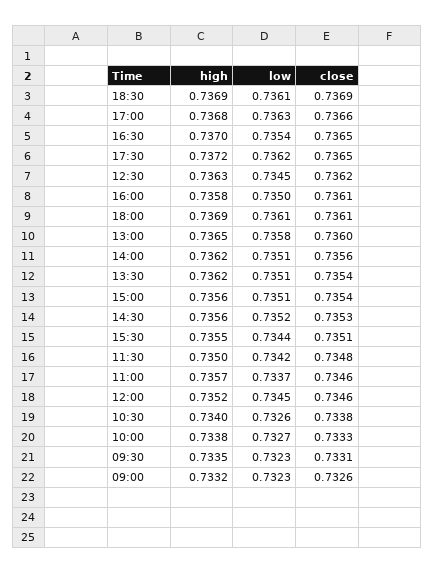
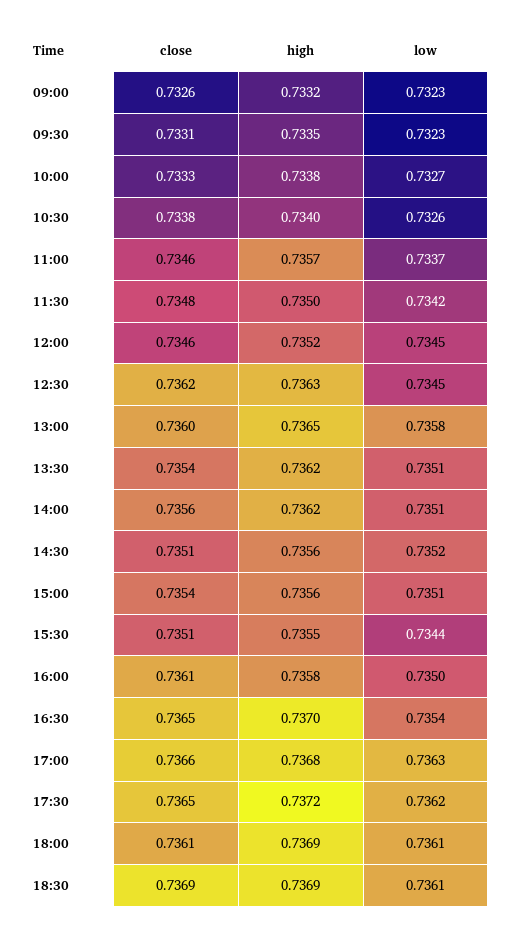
close, 14:30: 0.7353 -> 0.7351

